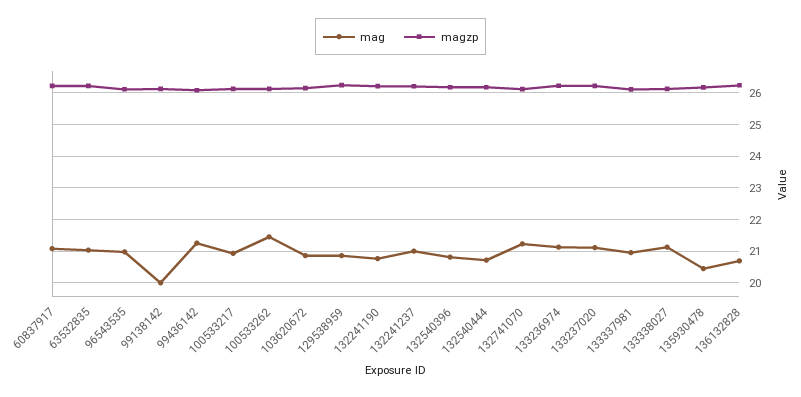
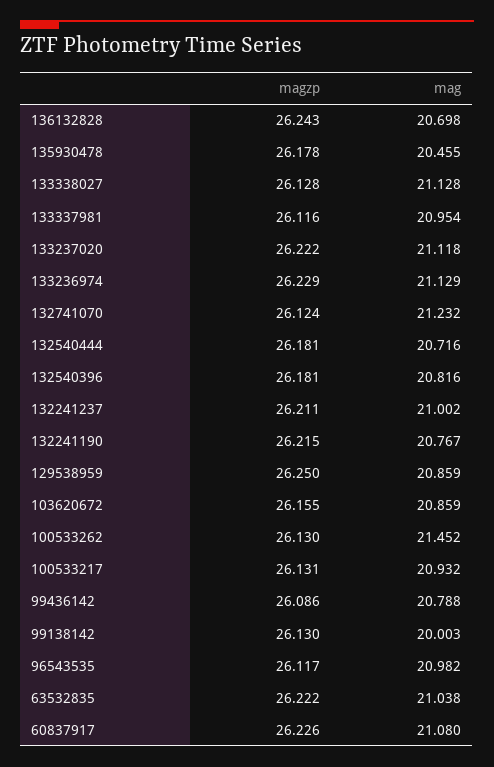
mag, 99436142: 21.2 -> 20.788

